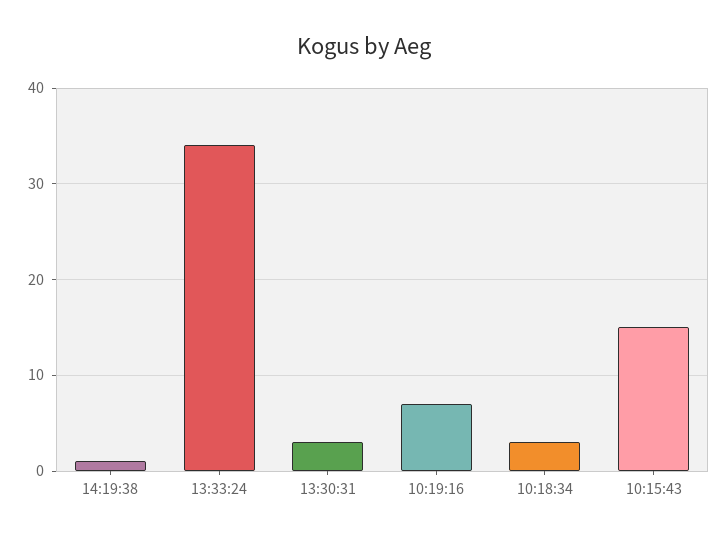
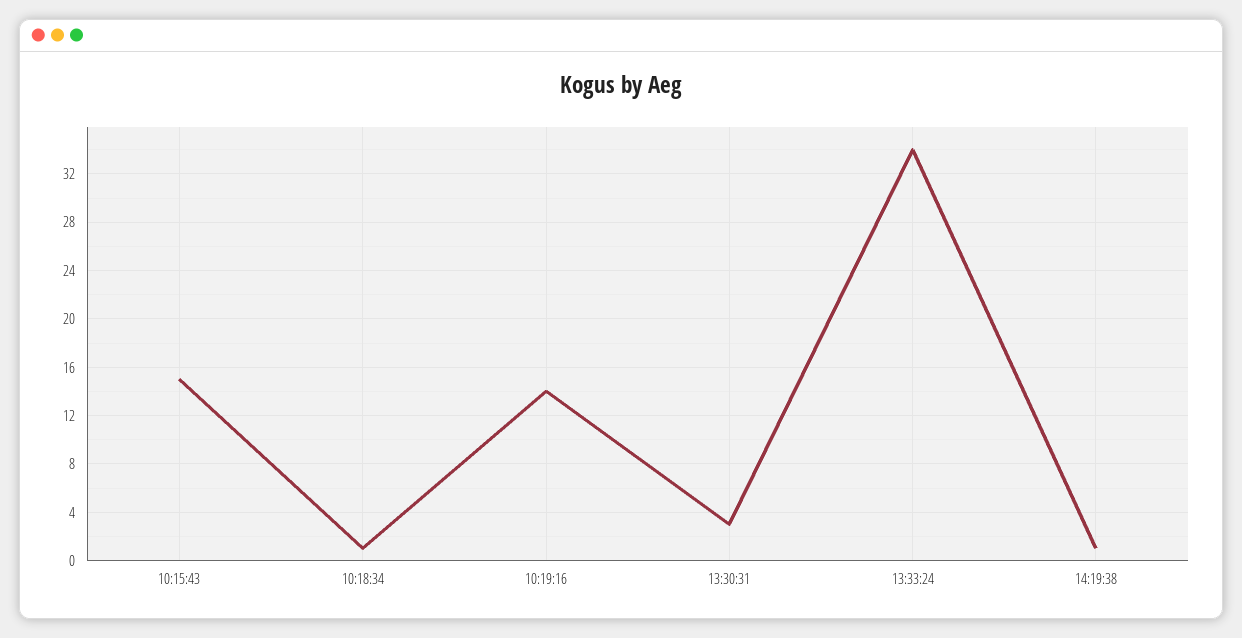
10:19:16: 7 -> 14
10:18:34: 3 -> 1

